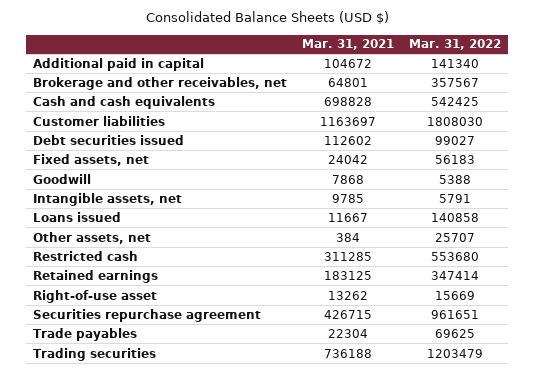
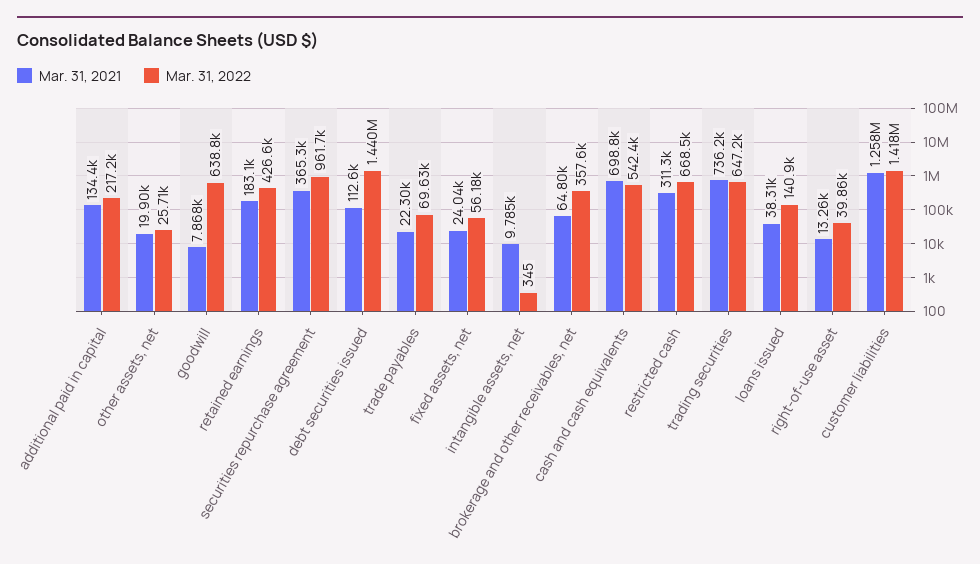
Mar. 31, 2021, Additional paid in capital: 104672 -> 134400
Mar. 31, 2022, Additional paid in capital: 141340 -> 217200
Mar. 31, 2021, Customer liabilities: 1163697 -> 1258000
Mar. 31, 2022, Customer liabilities: 1808030 -> 1418000
Mar. 31, 2022, Debt securities issued: 99027 -> 1440000
Mar. 31, 2022, Goodwill: 5388 -> 638800
Mar. 31, 2022, Intangible assets, net: 5791 -> 345
Mar. 31, 2021, Loans issued: 11667 -> 38310
Mar. 31, 2021, Other assets, net: 384 -> 19900
Mar. 31, 2022, Restricted cash: 553680 -> 668500
Mar. 31, 2022, Retained earnings: 347414 -> 426600
Mar. 31, 2022, Right-of-use asset: 15669 -> 39860
Mar. 31, 2021, Securities repurchase agreement: 426715 -> 365300
Mar. 31, 2022, Trading securities: 1203479 -> 647200

